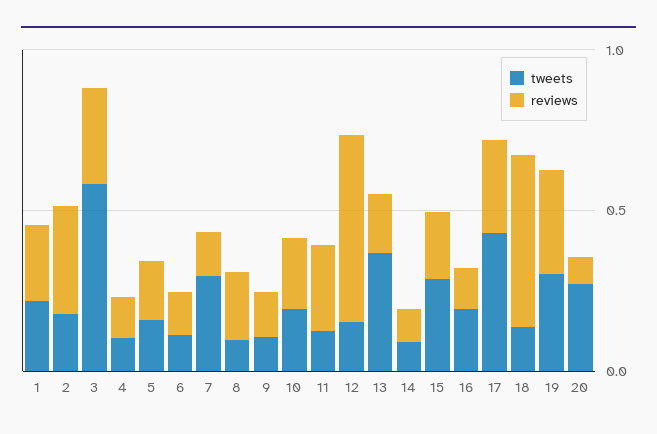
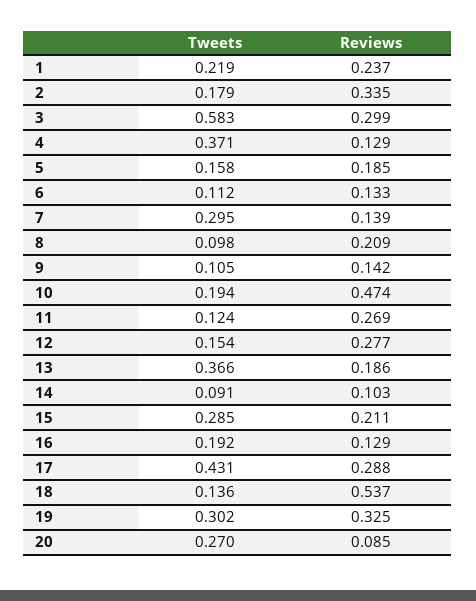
tweets, 4: 0.1 -> 0.371
reviews, 10: 0.2 -> 0.474
reviews, 12: 0.6 -> 0.277

